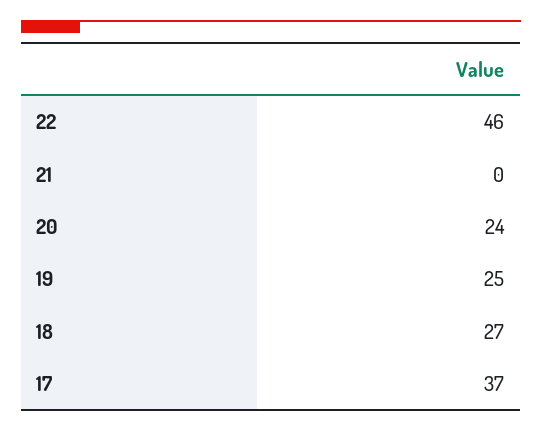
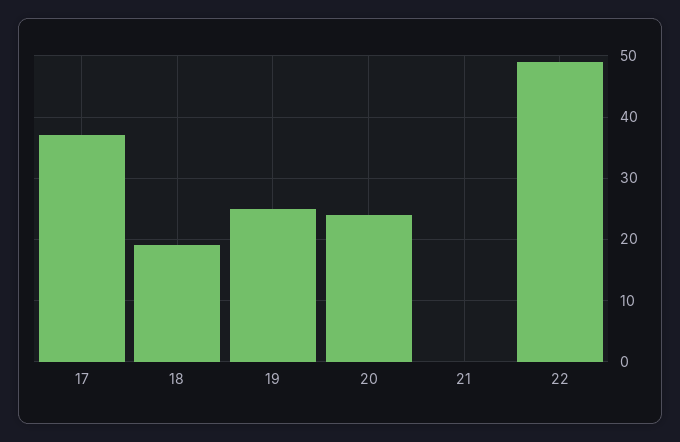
22: 46 -> 49
18: 27 -> 19

